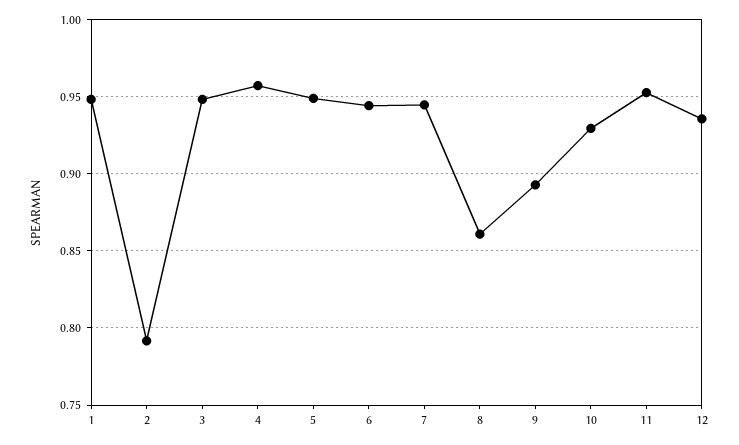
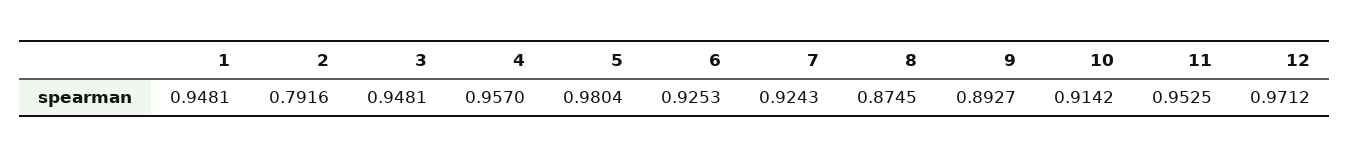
5: 0.95 -> 0.9804
6: 0.945 -> 0.9253
7: 0.945 -> 0.9243
8: 0.86 -> 0.8745
10: 0.93 -> 0.9142
12: 0.935 -> 0.9712

